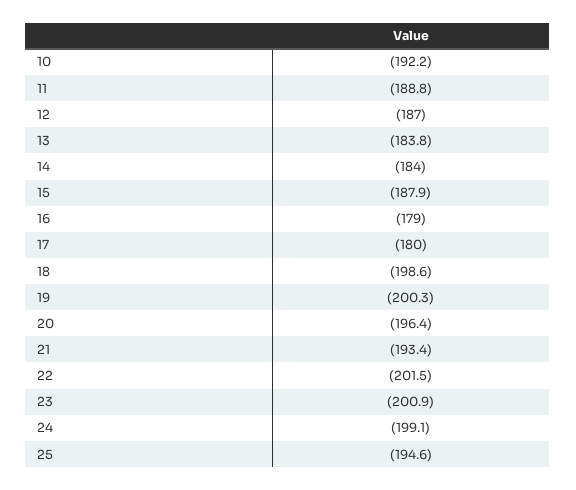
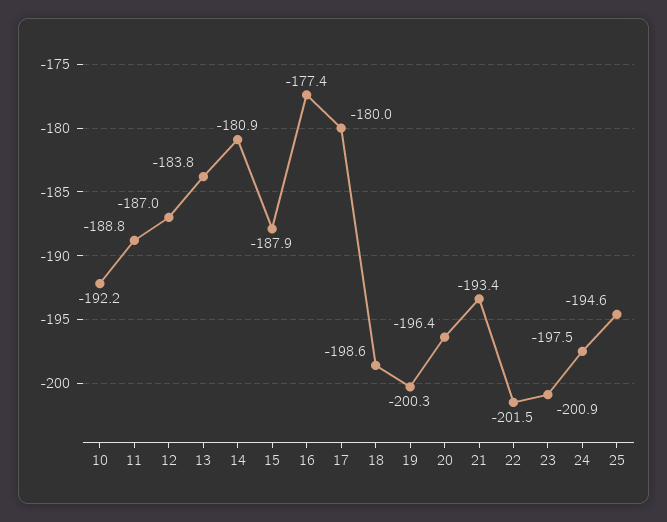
14: -184 -> -180.9
16: -179 -> -177.4
24: -199.1 -> -197.5

